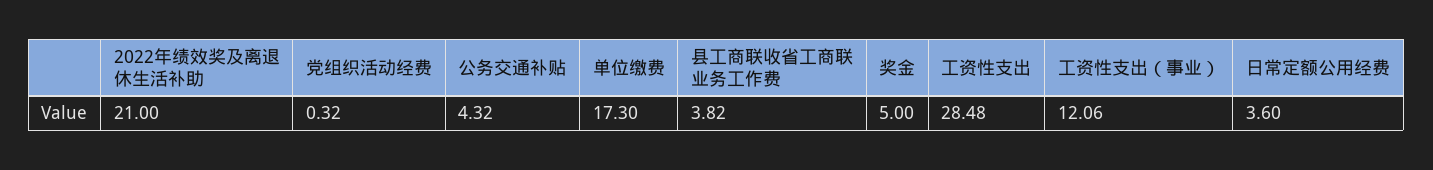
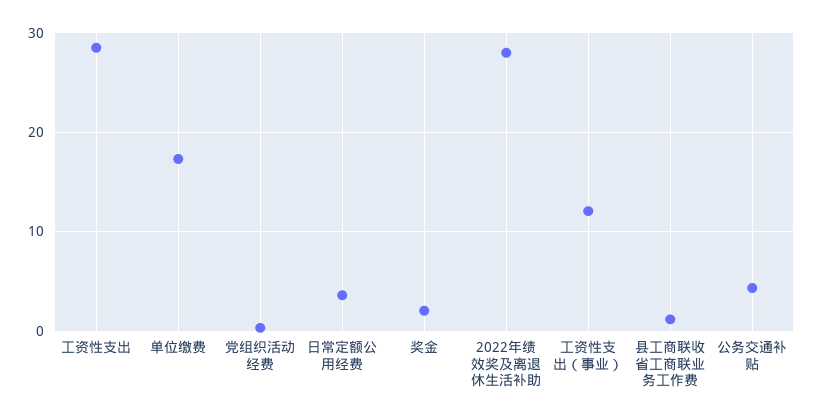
2022年绩效奖及离退休生活补助: 21 -> 28
县工商联收省工商联业务工作费: 3.82 -> 1
奖金: 5 -> 2

